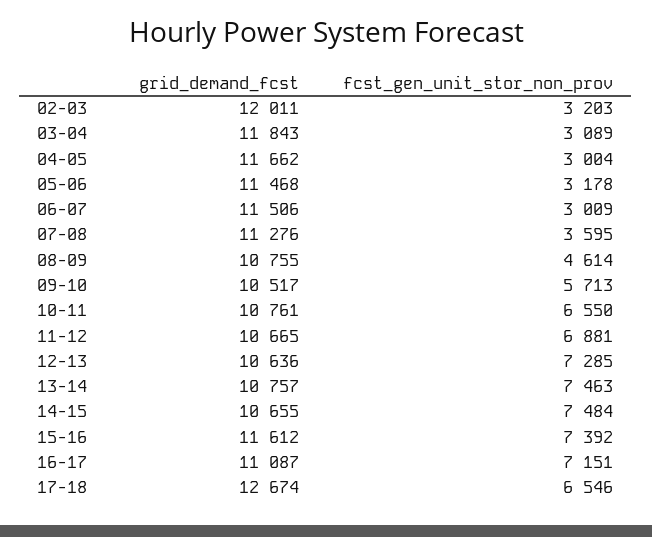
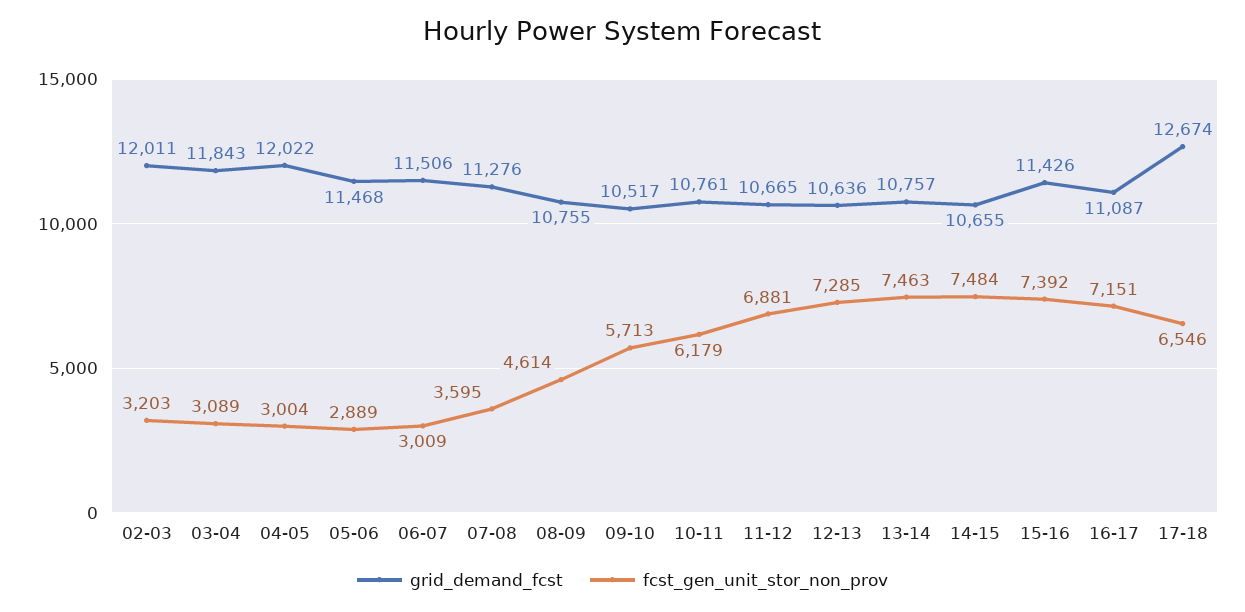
grid_demand_fcst, 04-05: 11662 -> 12022
fcst_gen_unit_stor_non_prov, 05-06: 3178 -> 2889
fcst_gen_unit_stor_non_prov, 10-11: 6550 -> 6179
grid_demand_fcst, 15-16: 11612 -> 11426

